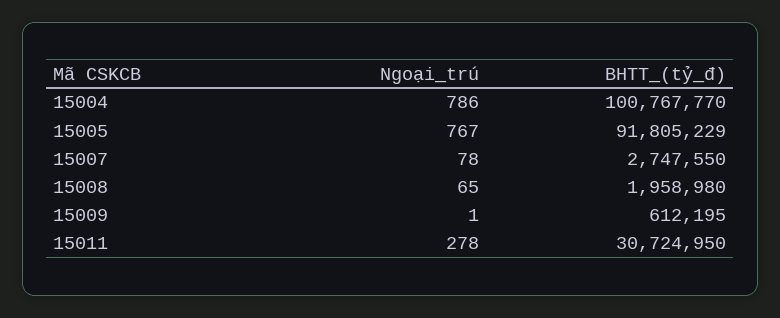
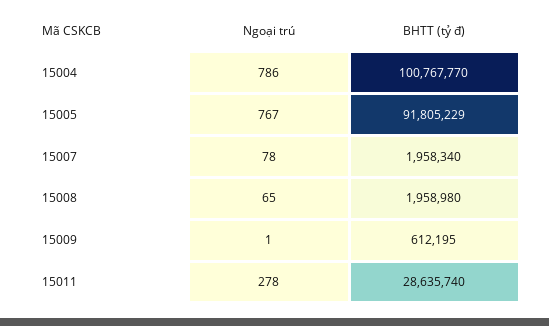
BHTT_(tỷ_đ), 15007: 2747550 -> 1958340
BHTT_(tỷ_đ), 15011: 30724950 -> 28635740

